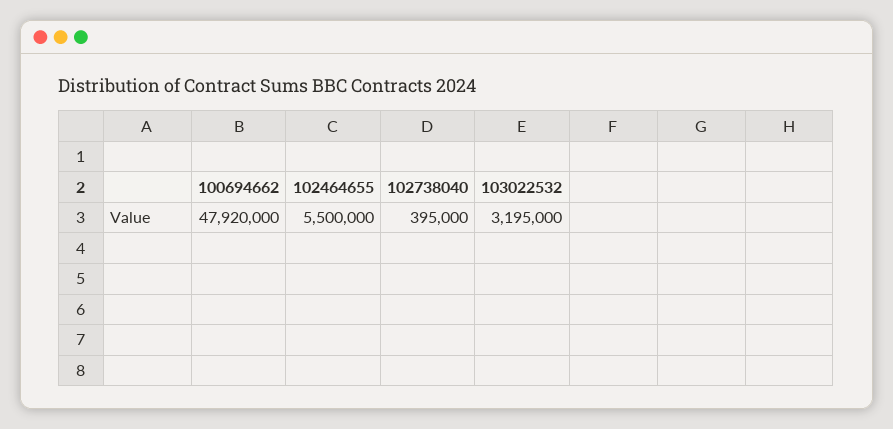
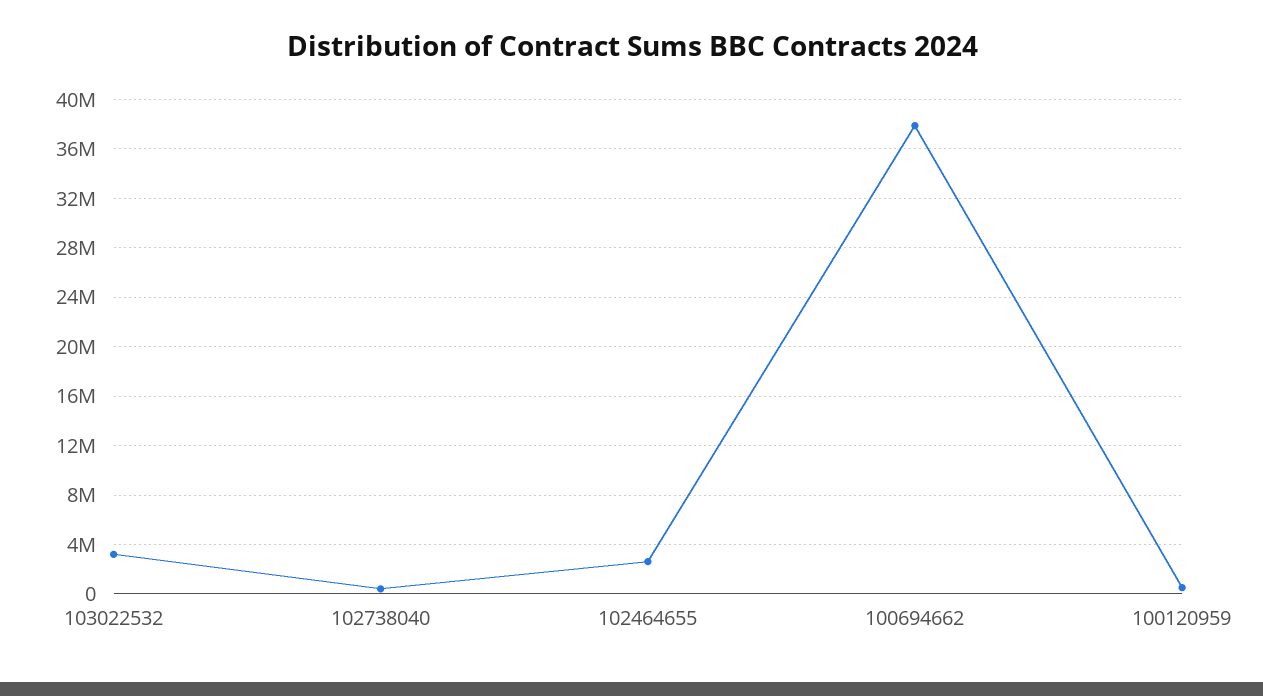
100694662: 47920000 -> 38000000
102464655: 5500000 -> 2500000
100120959: none -> 500000

